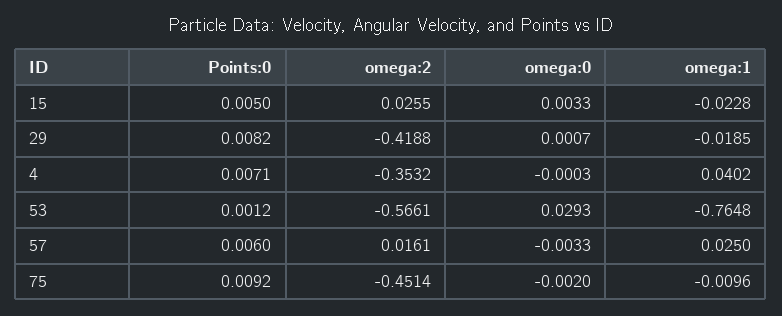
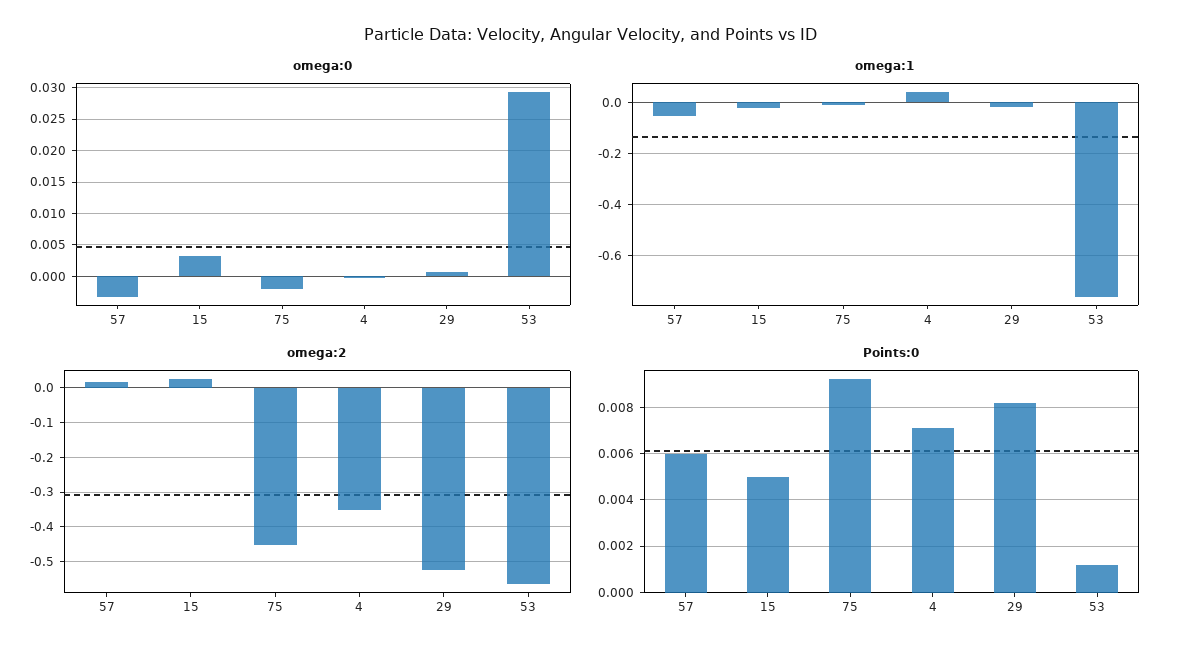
omega:2, 29: -0.4188 -> -0.52
omega:1, 57: 0.025 -> -0.05

